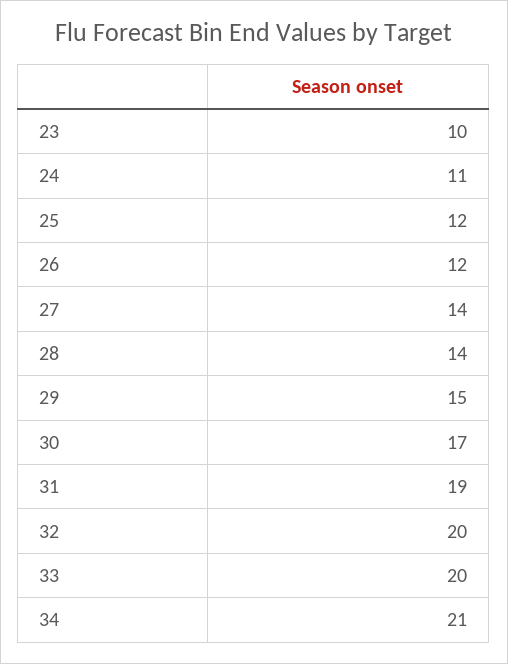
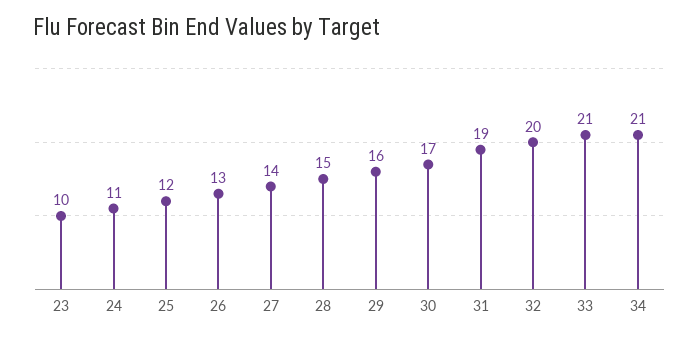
26: 12 -> 13
28: 14 -> 15
29: 15 -> 16
33: 20 -> 21

